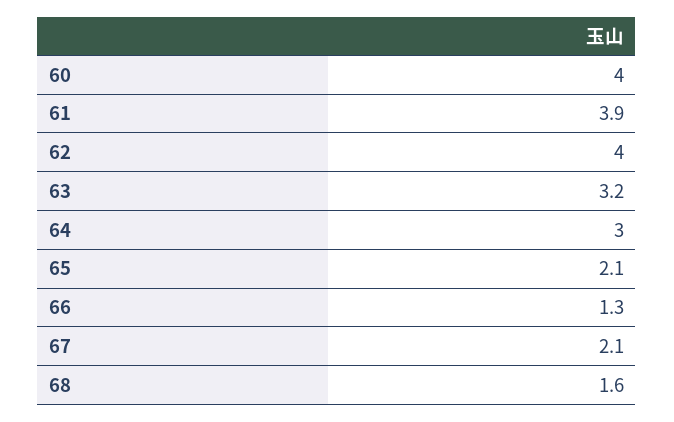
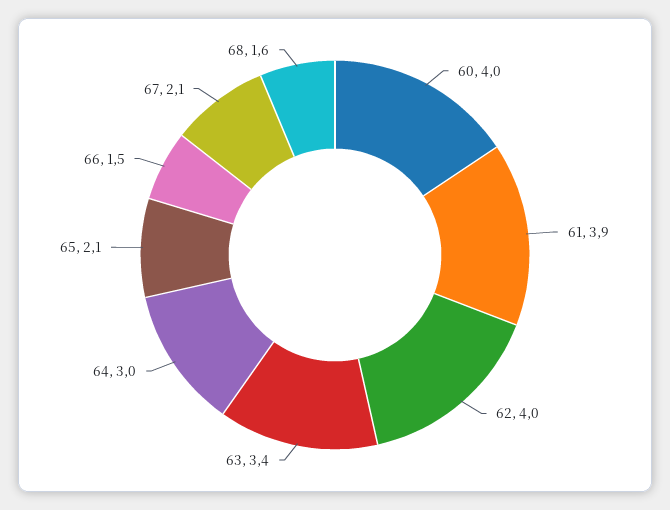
63: 3.2 -> 3.4
66: 1.3 -> 1.5

